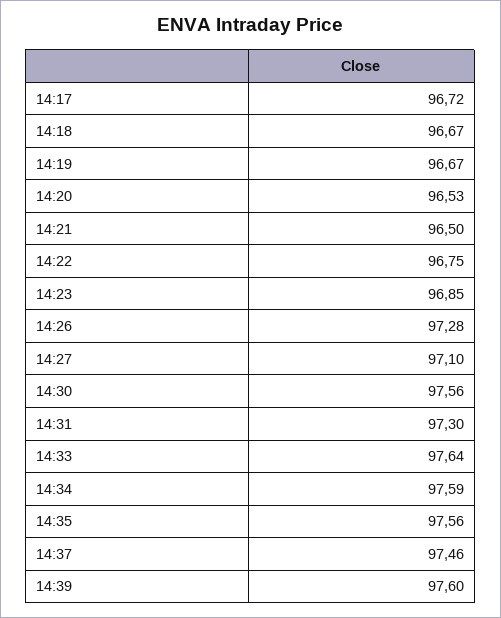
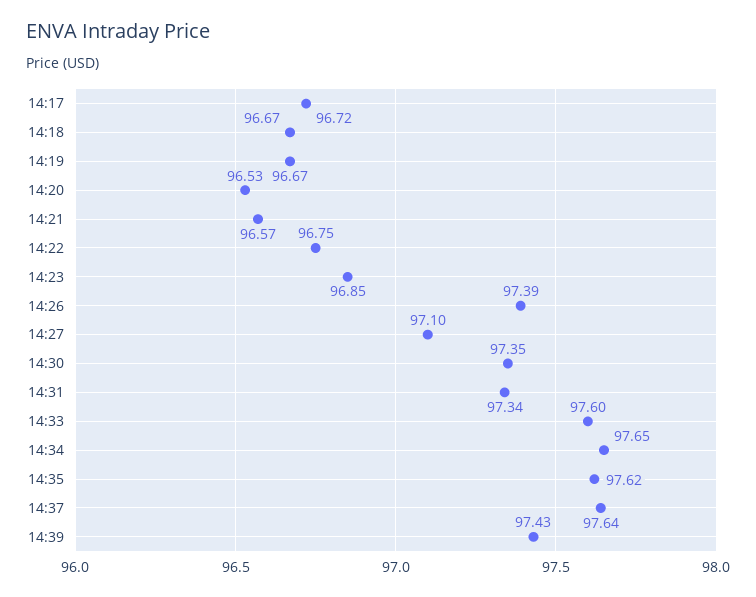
14:21: 96.5 -> 96.57
14:26: 97.28 -> 97.39
14:30: 97.56 -> 97.35
14:31: 97.3 -> 97.34
14:33: 97.64 -> 97.6
14:34: 97.59 -> 97.65
14:35: 97.56 -> 97.62
14:37: 97.46 -> 97.64
14:39: 97.6 -> 97.43

